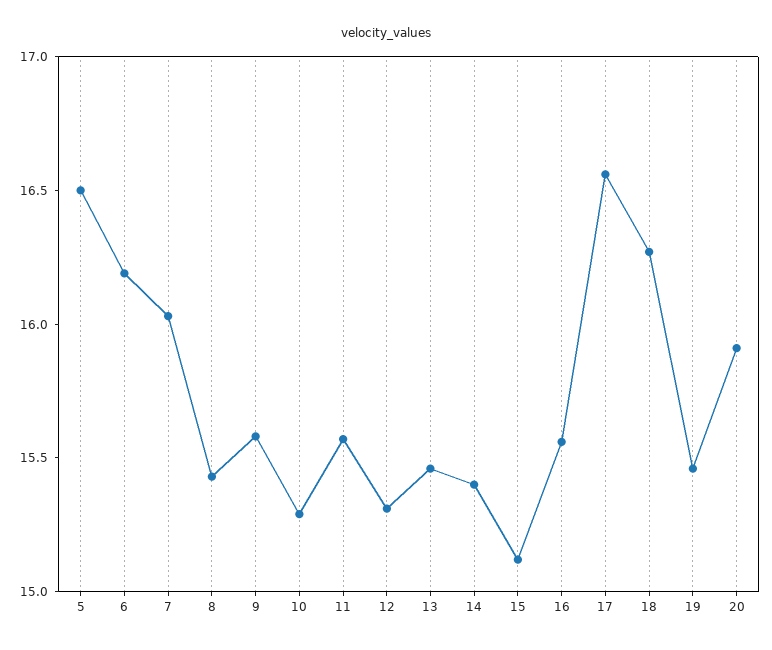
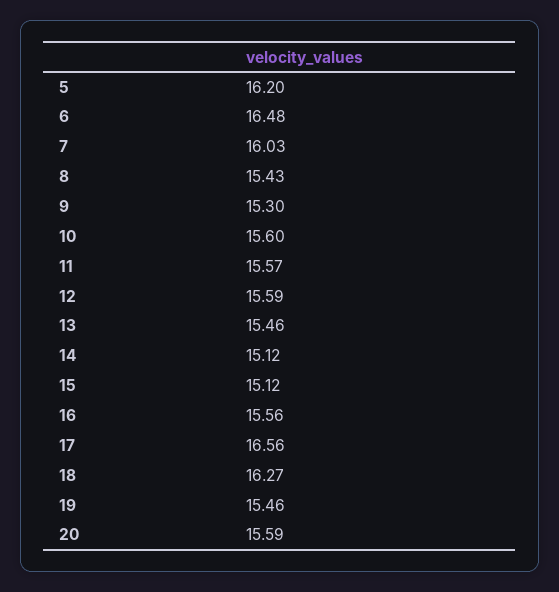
5: 16.5 -> 16.2
6: 16.2 -> 16.48
9: 15.6 -> 15.3
10: 15.3 -> 15.6
12: 15.3 -> 15.59
14: 15.4 -> 15.12
20: 15.9 -> 15.59

